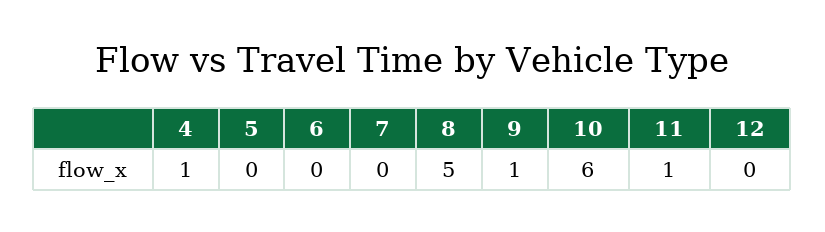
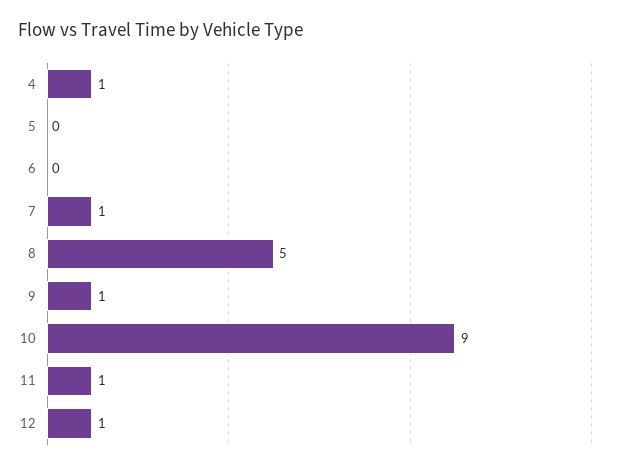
7: 0 -> 1
10: 6 -> 9
12: 0 -> 1

